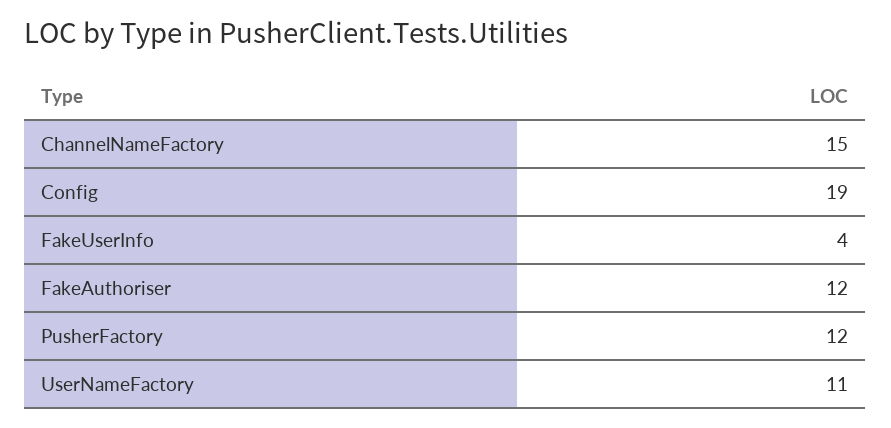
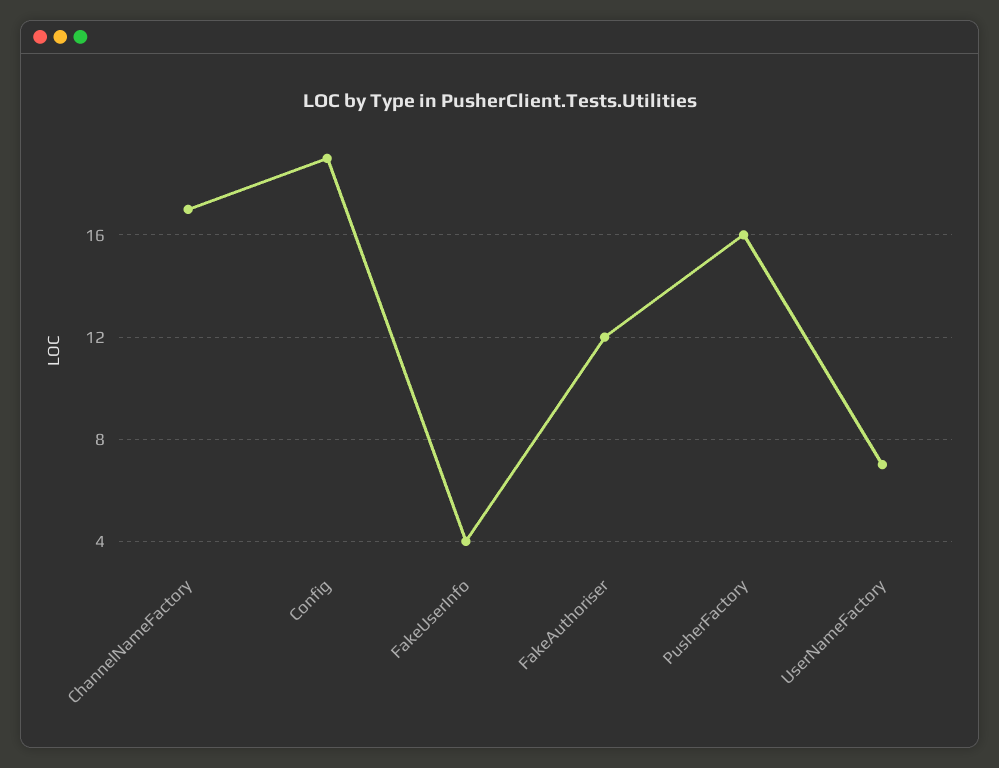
ChannelNameFactory: 15 -> 17
PusherFactory: 12 -> 16
UserNameFactory: 11 -> 7

